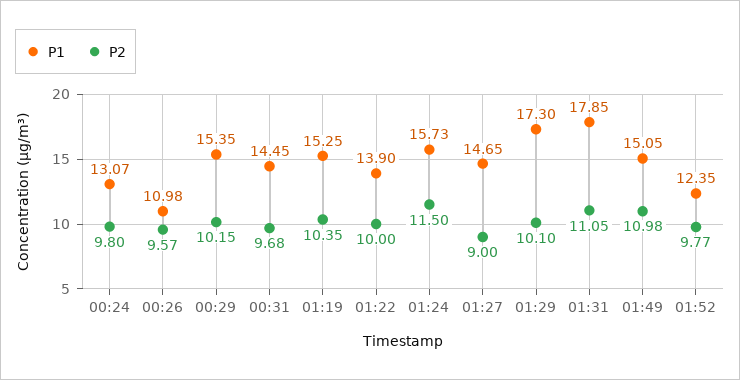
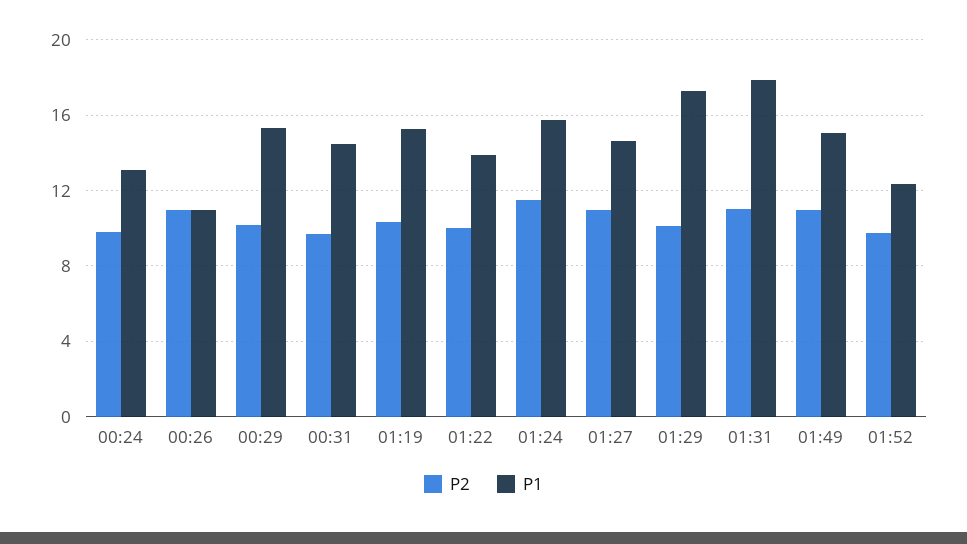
P2, 00:26: 9.57 -> 11
P2, 01:27: 9 -> 11

